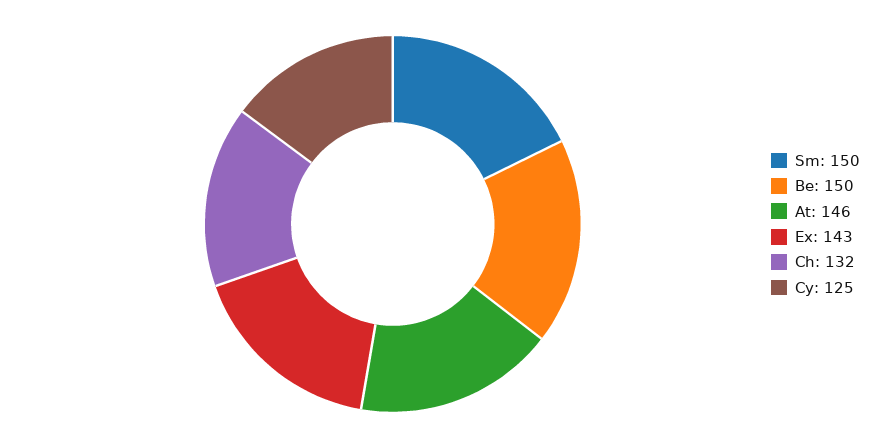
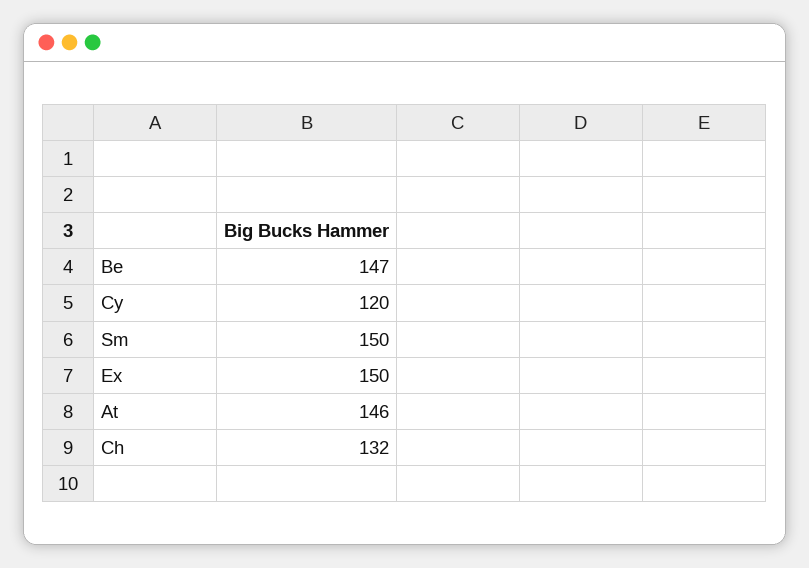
Be: 150 -> 147
Ex: 143 -> 150
Cy: 125 -> 120

